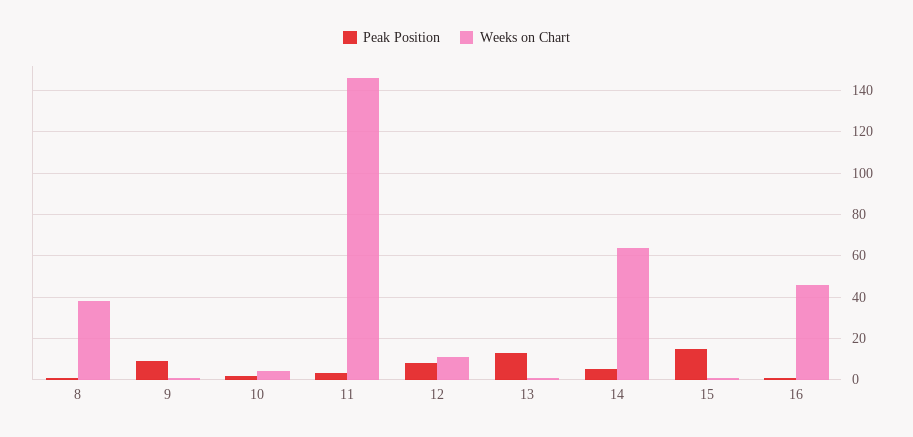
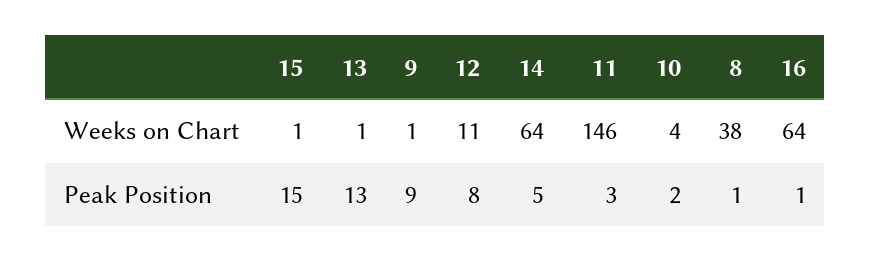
Weeks on Chart, 16: 45 -> 64

